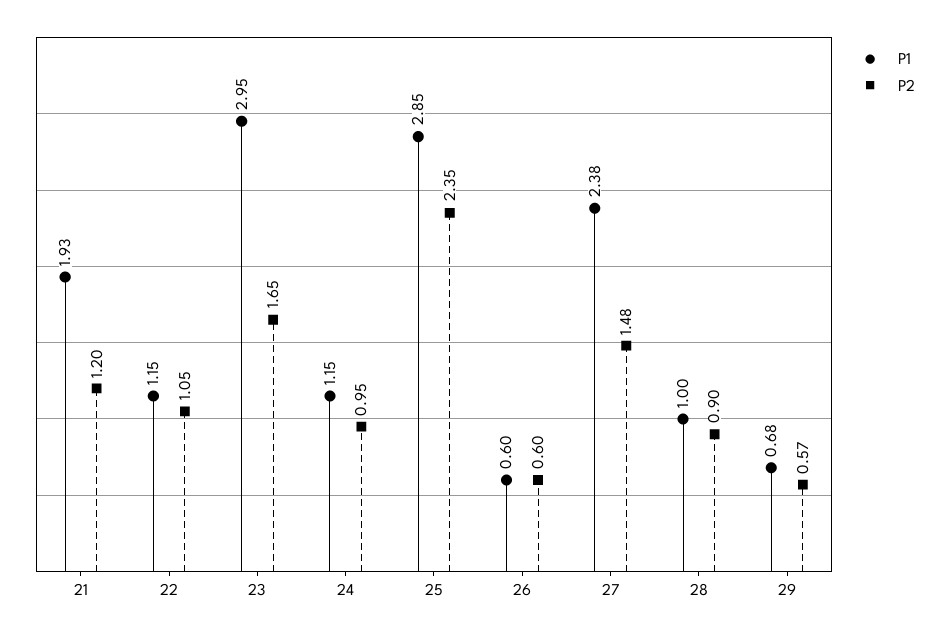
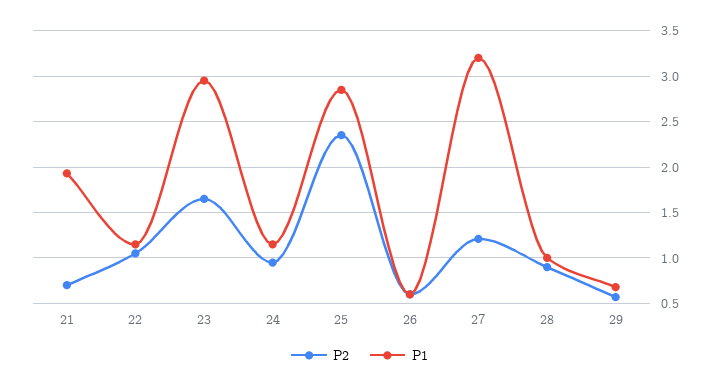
P2, 21: 1.2 -> 0.7
P1, 27: 2.38 -> 3.2
P2, 27: 1.48 -> 1.2

